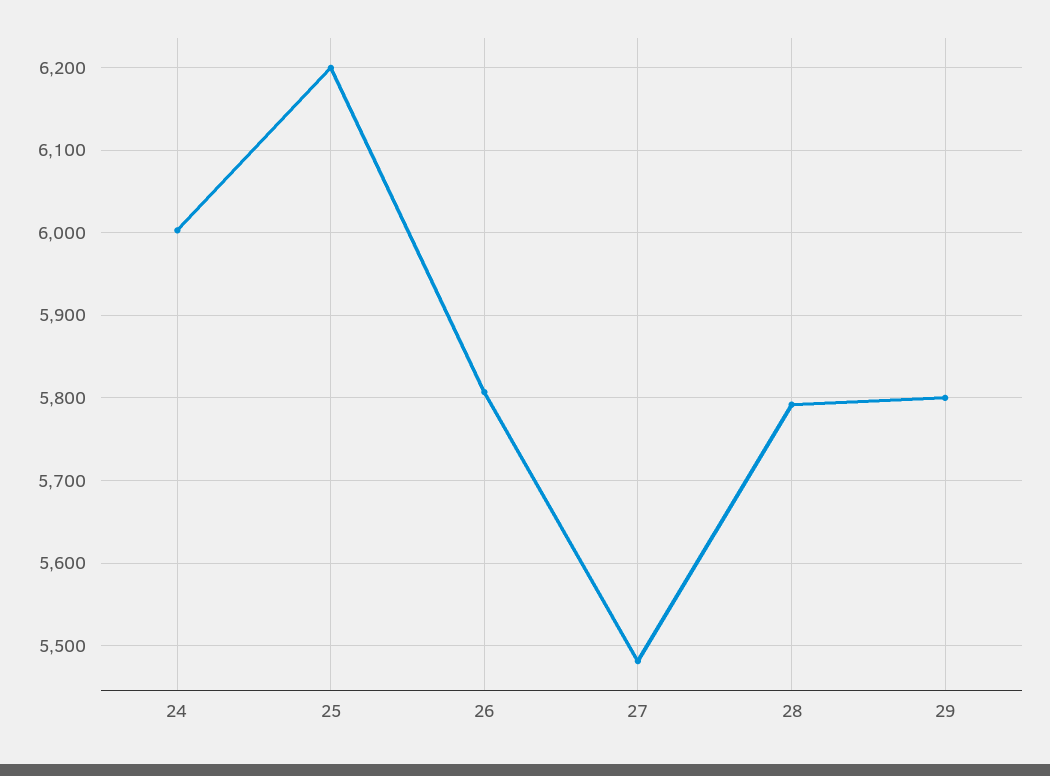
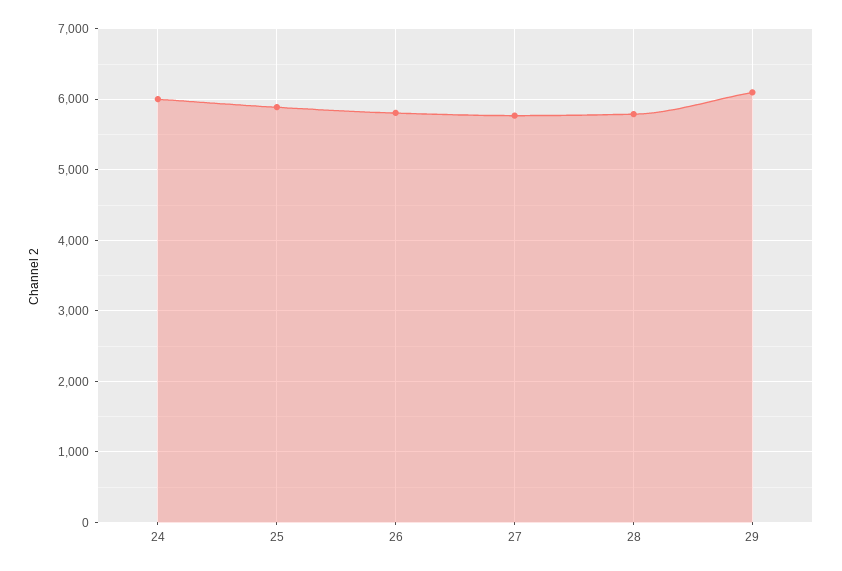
25: 6200 -> 5900
27: 5480 -> 5800
29: 5800 -> 6100

